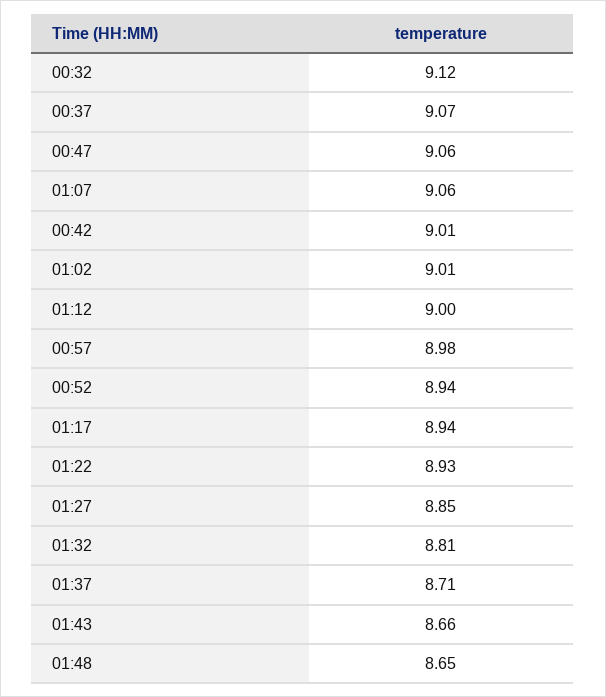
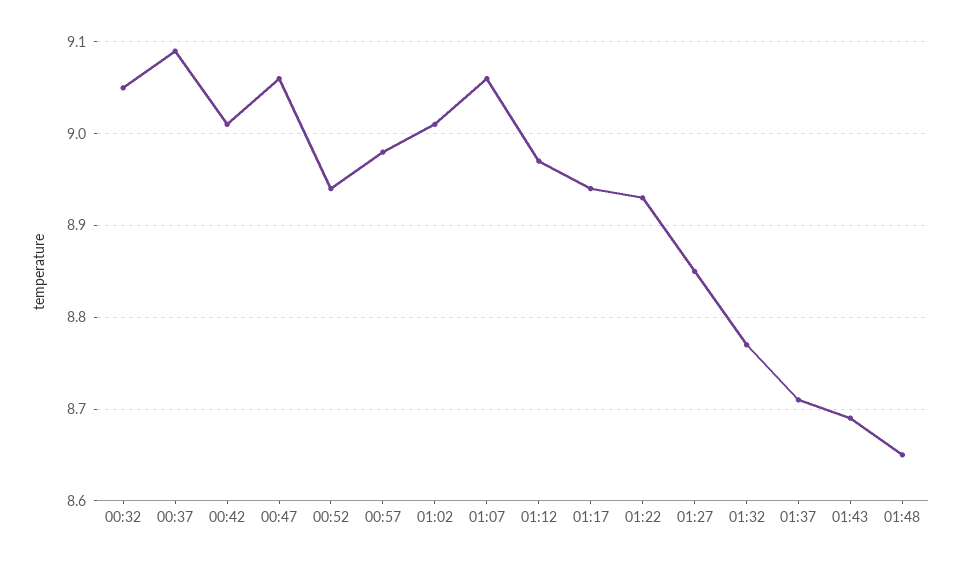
00:32: 9.12 -> 9.05
00:37: 9.07 -> 9.09
01:12: 9 -> 8.97
01:32: 8.81 -> 8.77
01:43: 8.66 -> 8.69

